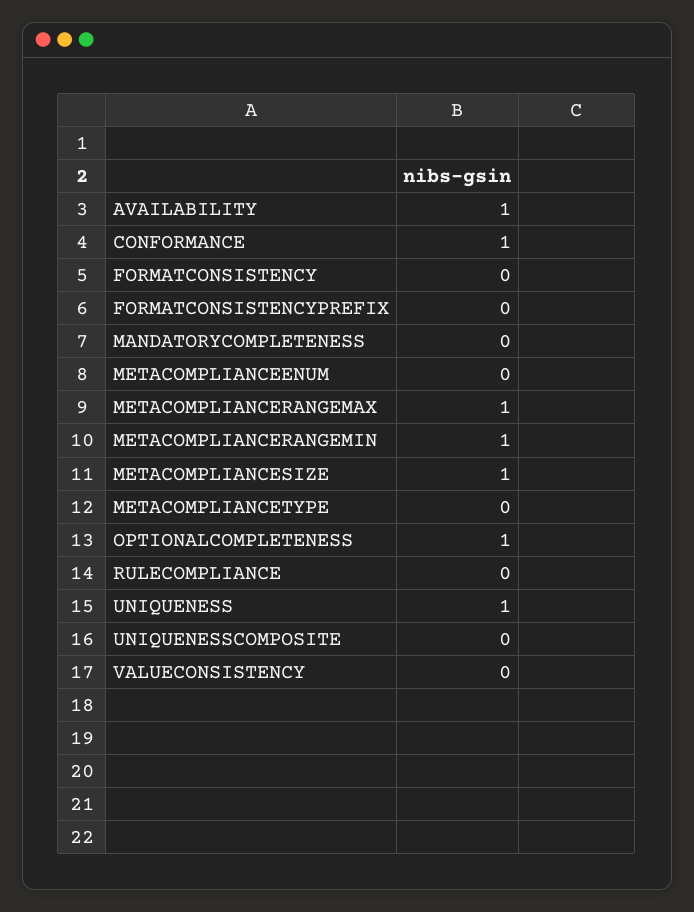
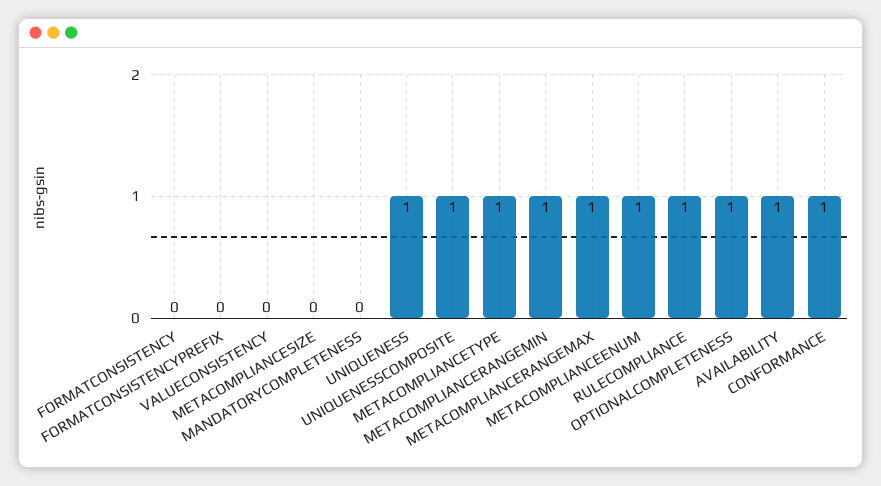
METACOMPLIANCEENUM: 0 -> 1
METACOMPLIANCESIZE: 1 -> 0
METACOMPLIANCETYPE: 0 -> 1
RULECOMPLIANCE: 0 -> 1
UNIQUENESSCOMPOSITE: 0 -> 1

